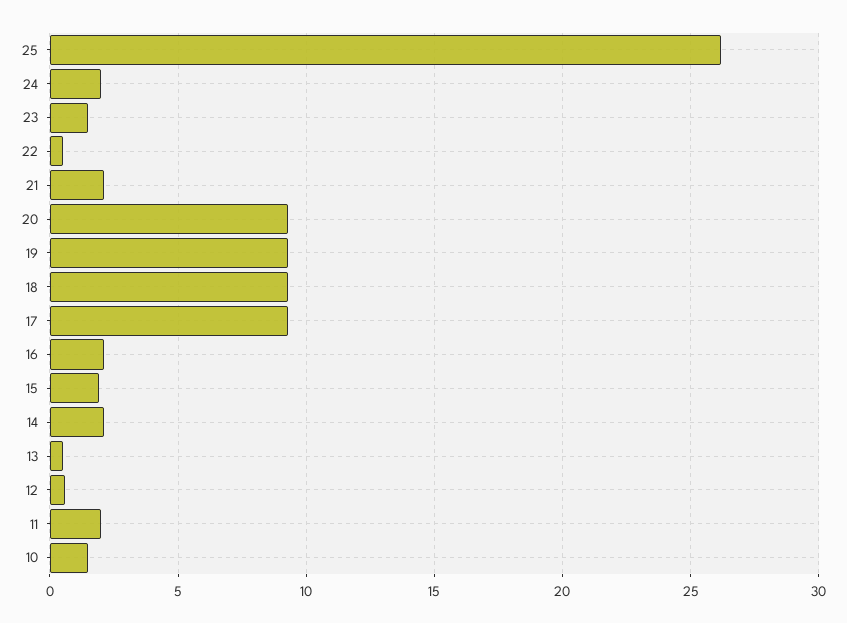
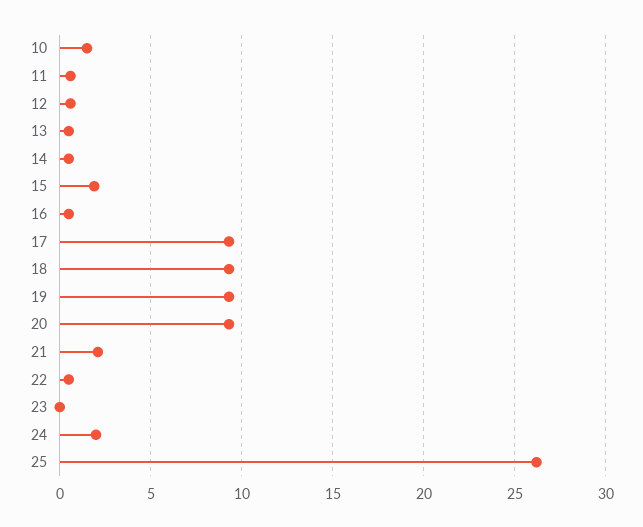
23: 1.5 -> 0
16: 2 -> 0.5
14: 2 -> 0.5
11: 2 -> 0.5

